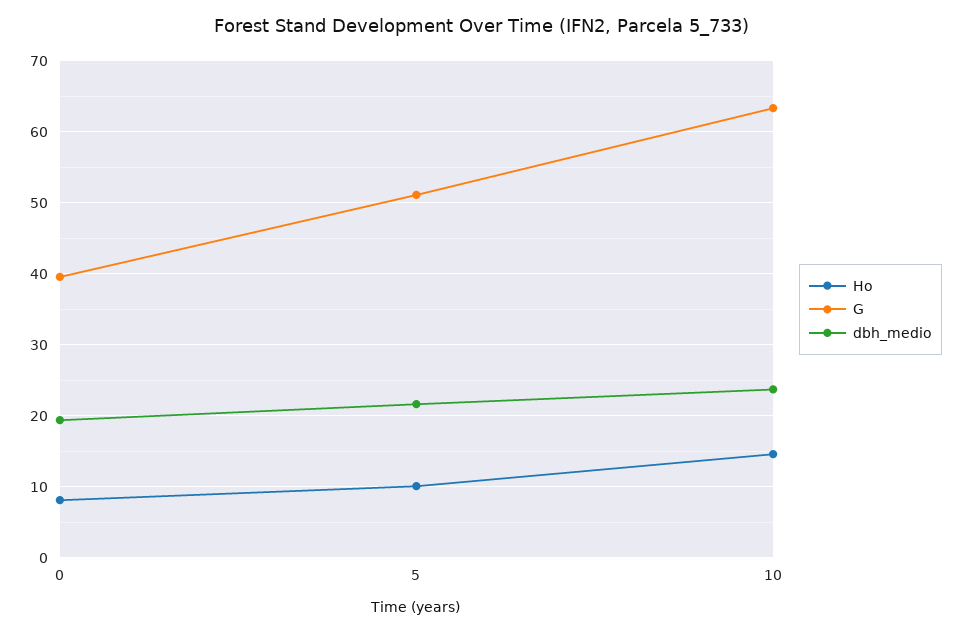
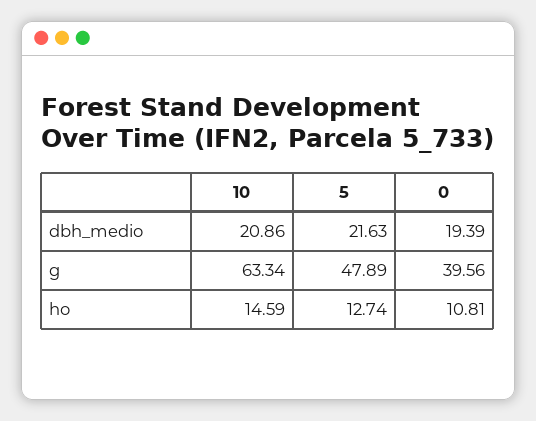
Ho, 0: 8 -> 10.81
Ho, 5: 10 -> 12.74
G, 5: 51 -> 47.89
dbh_medio, 10: 24 -> 20.86

